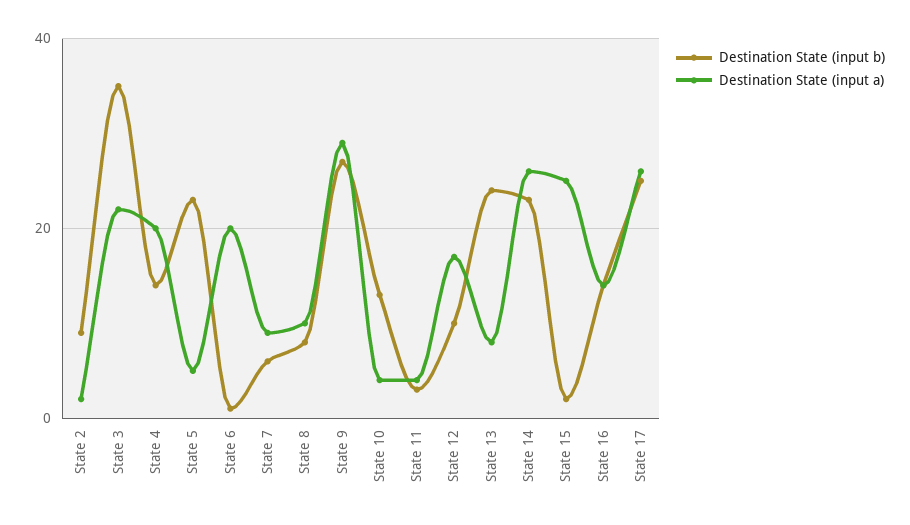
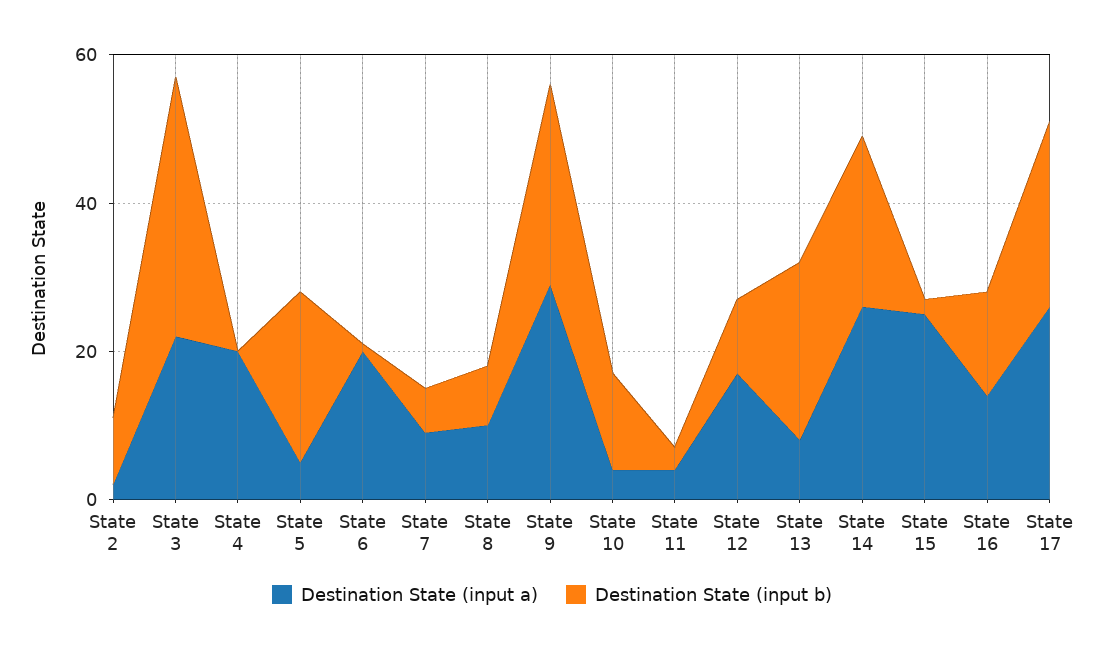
Destination State (input b), State 4: 15 -> 0

